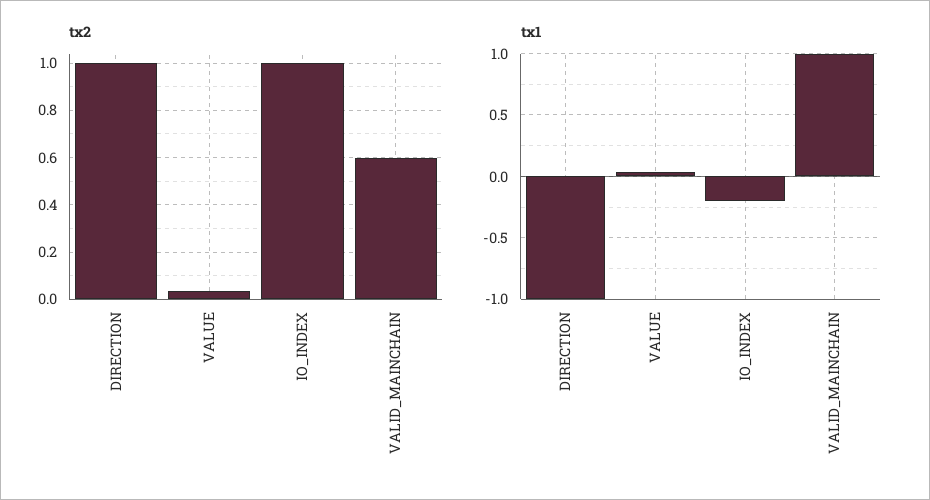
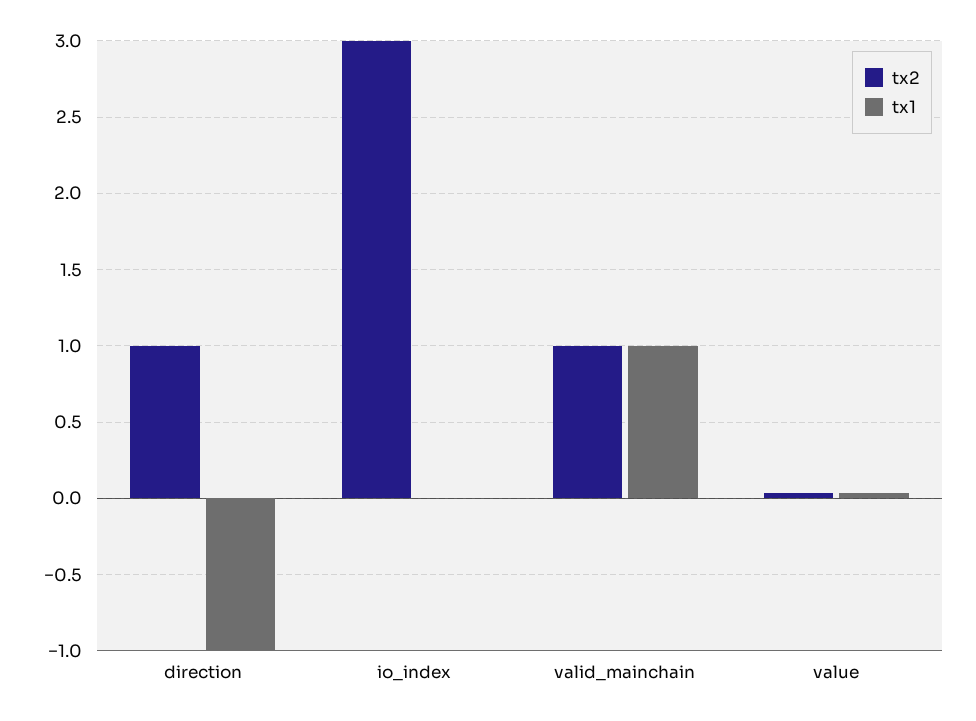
tx2, IO_INDEX: 1 -> 3
tx2, VALID_MAINCHAIN: 0.6 -> 1
tx1, IO_INDEX: -0.2 -> 0

